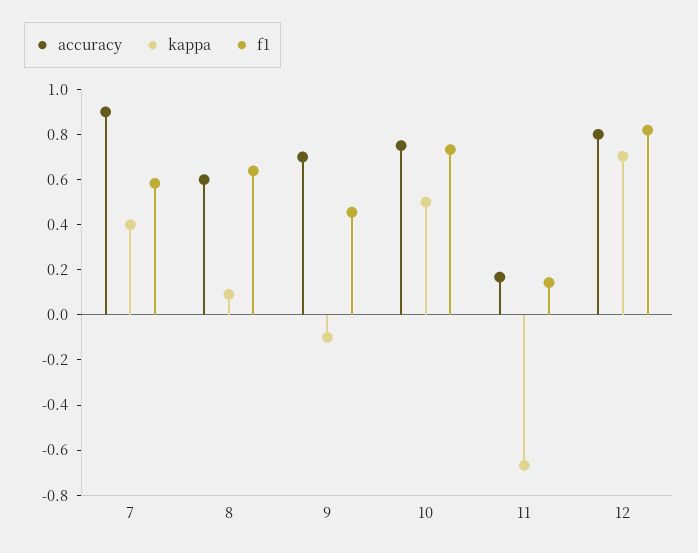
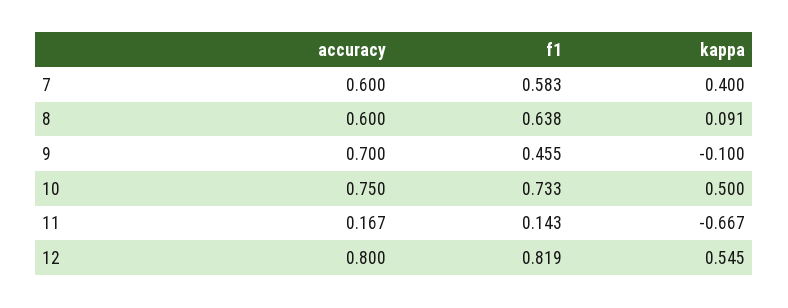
accuracy, 7: 0.9 -> 0.6
kappa, 12: 0.7 -> 0.545

